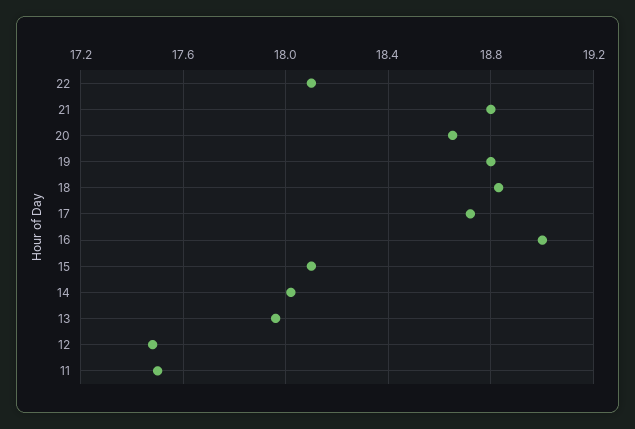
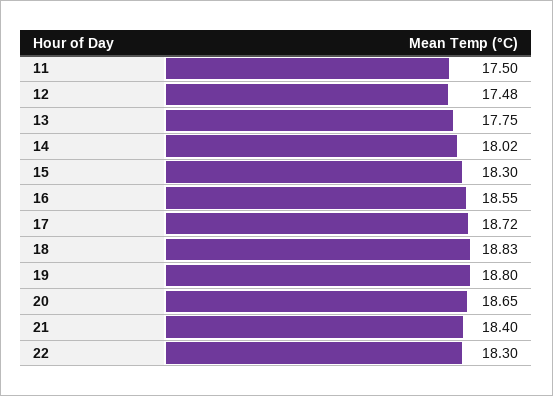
22: 18.1 -> 18.3
21: 18.8 -> 18.4
16: 19 -> 18.55
15: 18.1 -> 18.3
13: 17.95 -> 17.75

